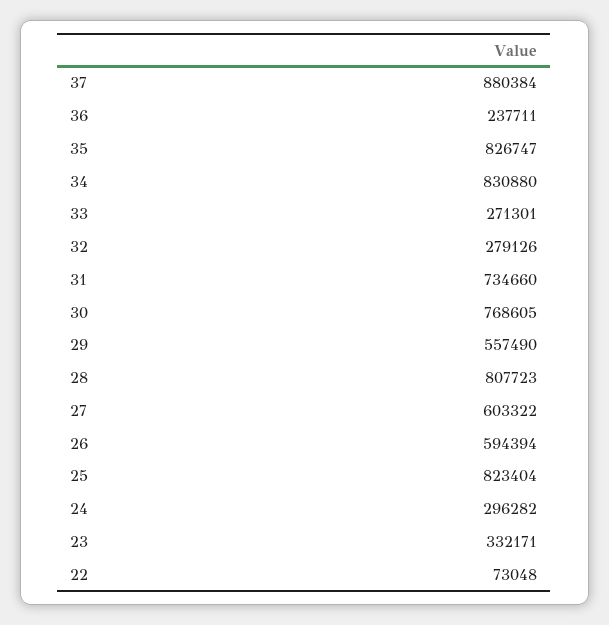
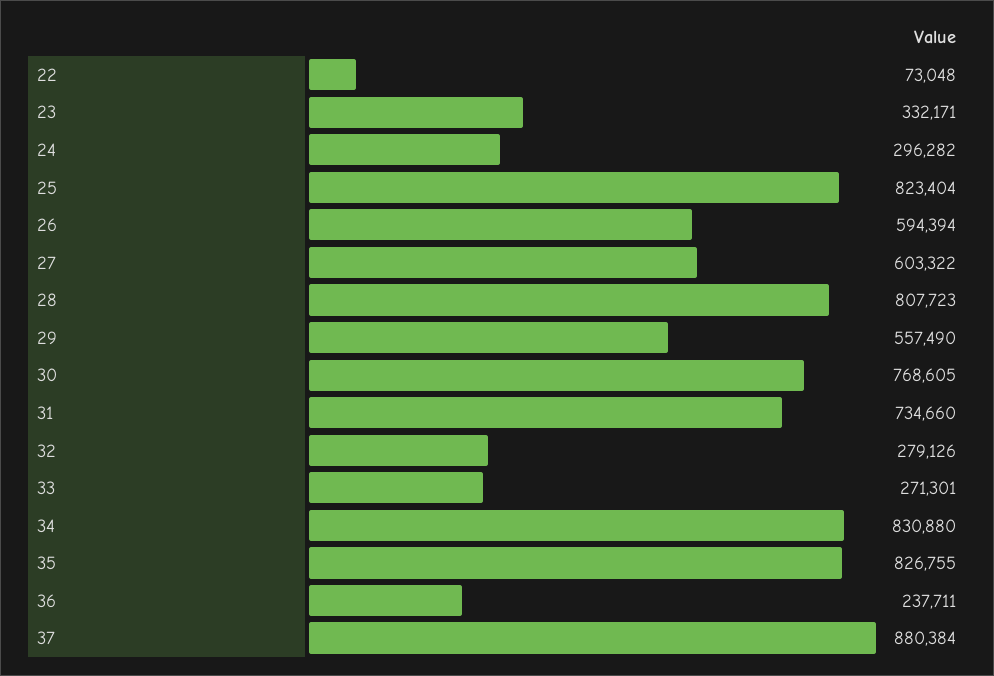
35: 826747 -> 826755

